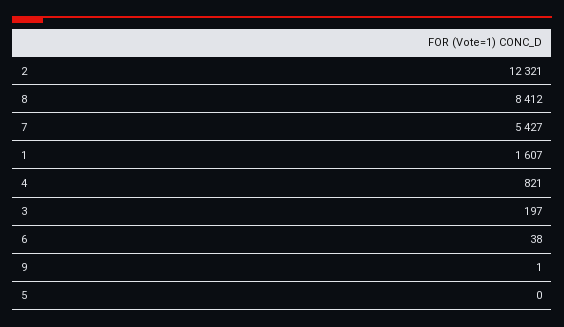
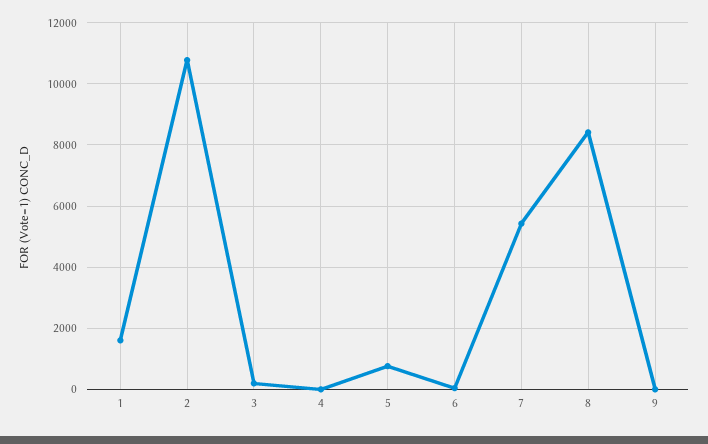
2: 12321 -> 10800
4: 821 -> 0
5: 0 -> 800

